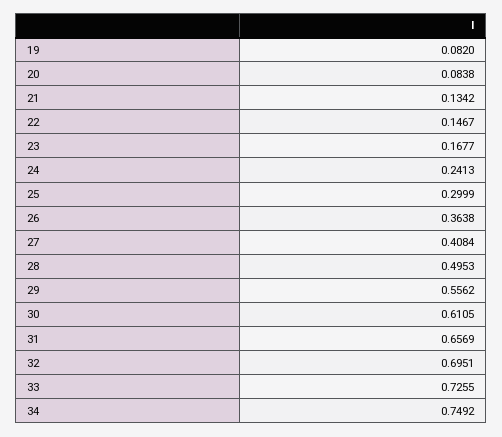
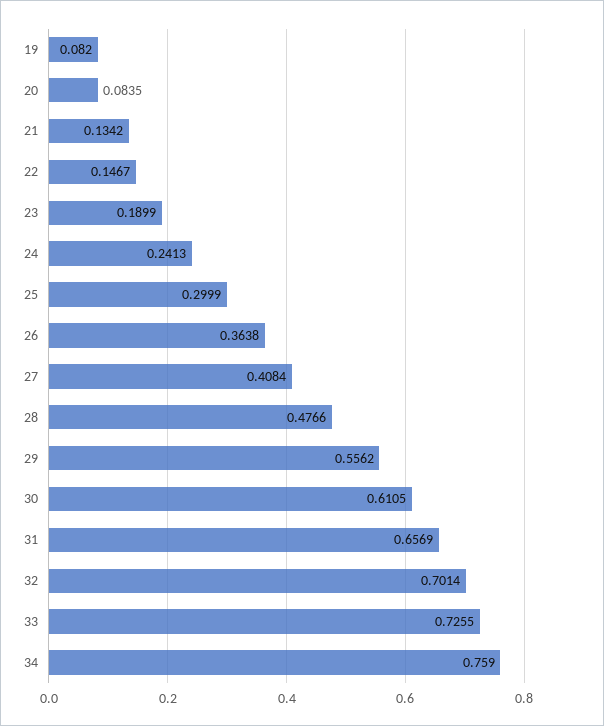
20: 0.0838 -> 0.0835
23: 0.1677 -> 0.1899
28: 0.4953 -> 0.4766
32: 0.6951 -> 0.7014
34: 0.7492 -> 0.759

